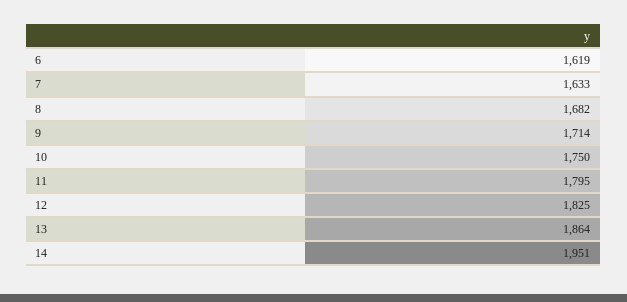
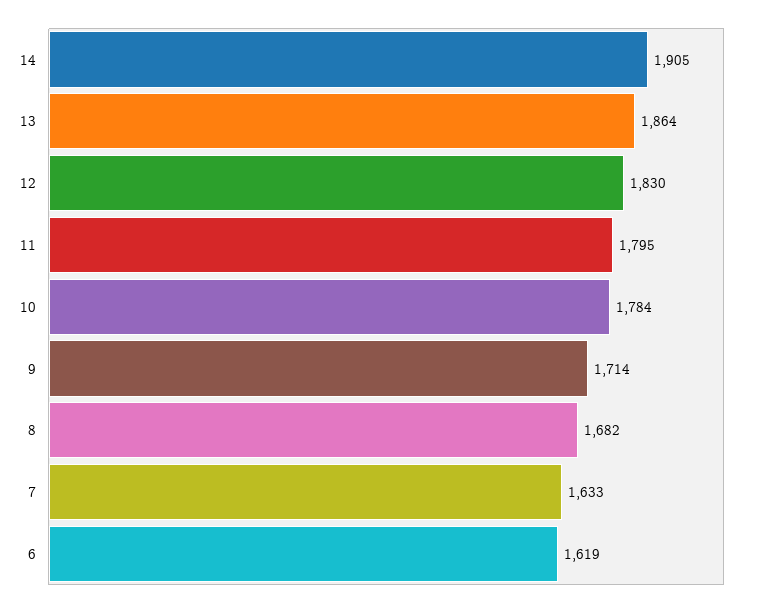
10: 1750 -> 1784
12: 1825 -> 1830
14: 1951 -> 1905

